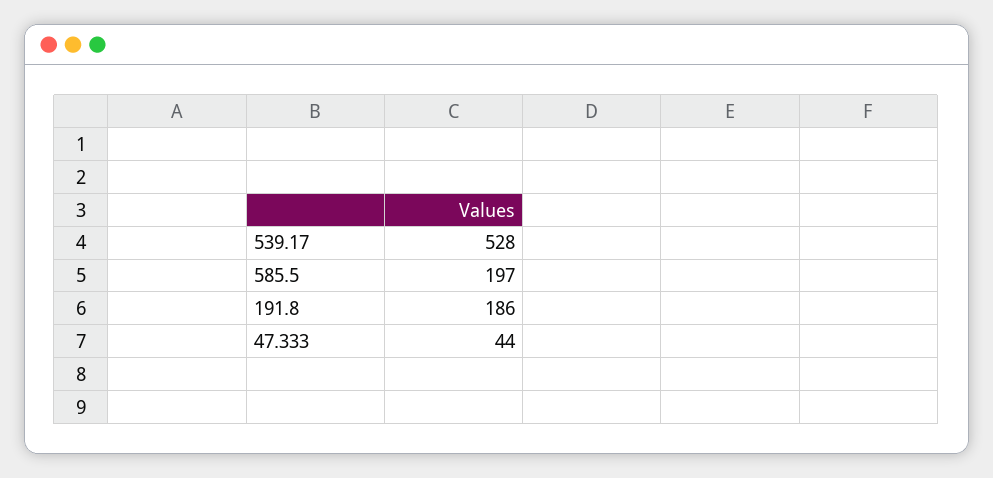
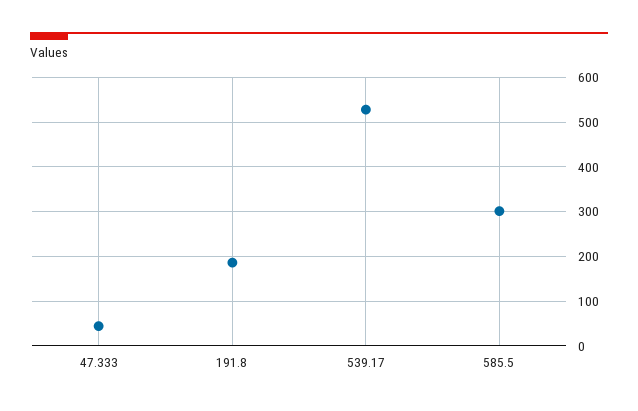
585.5: 197 -> 300

